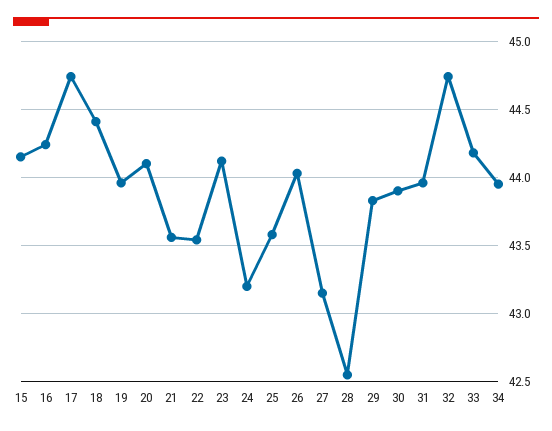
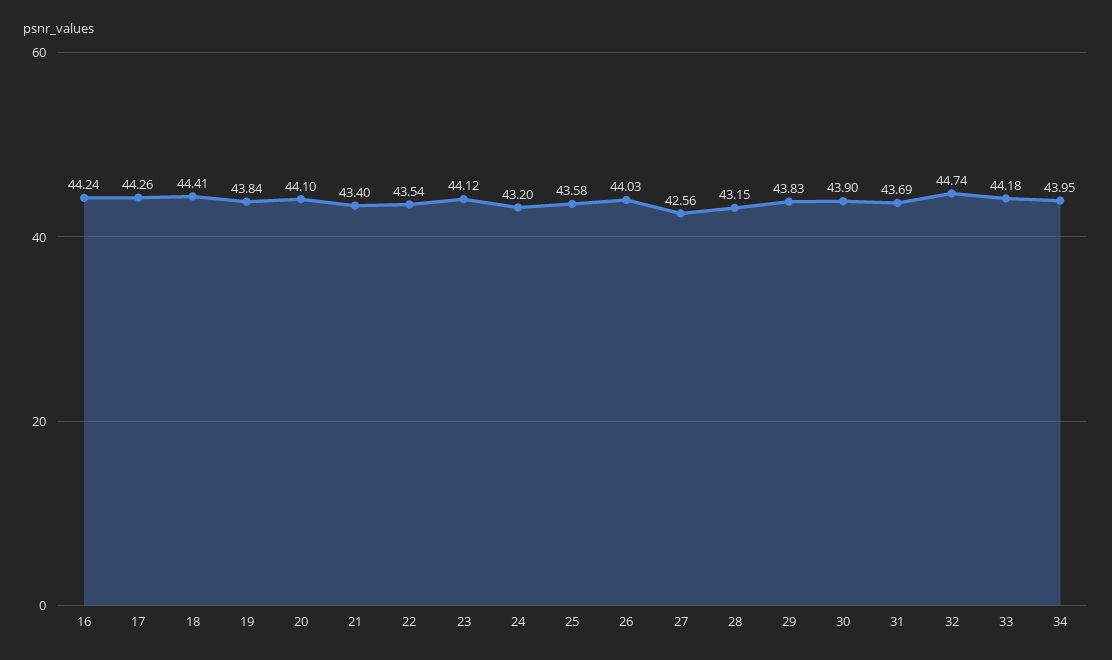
15: 44.15 -> none
17: 44.75 -> 44.26
19: 43.95 -> 43.84
21: 43.55 -> 43.4
27: 43.15 -> 42.56
28: 42.55 -> 43.15
31: 43.95 -> 43.69

